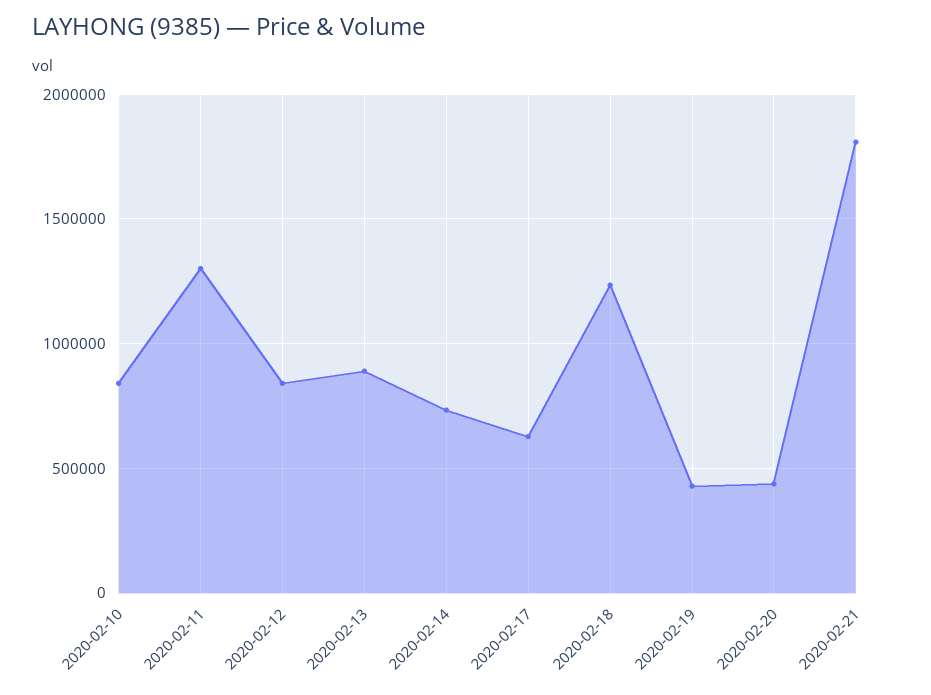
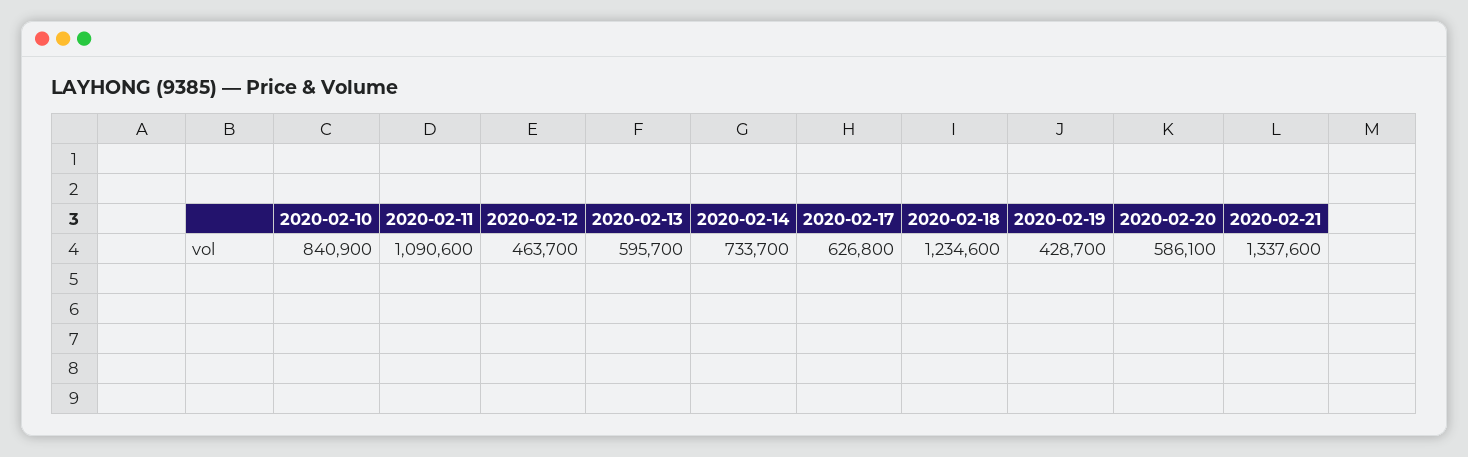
2020-02-11: 1300000 -> 1090600
2020-02-12: 850000 -> 463700
2020-02-13: 900000 -> 595700
2020-02-20: 450000 -> 586100
2020-02-21: 1800000 -> 1337600

